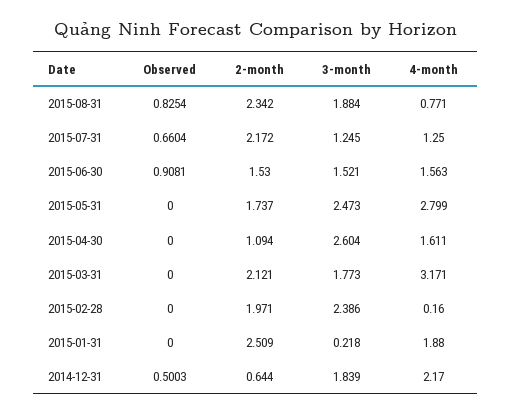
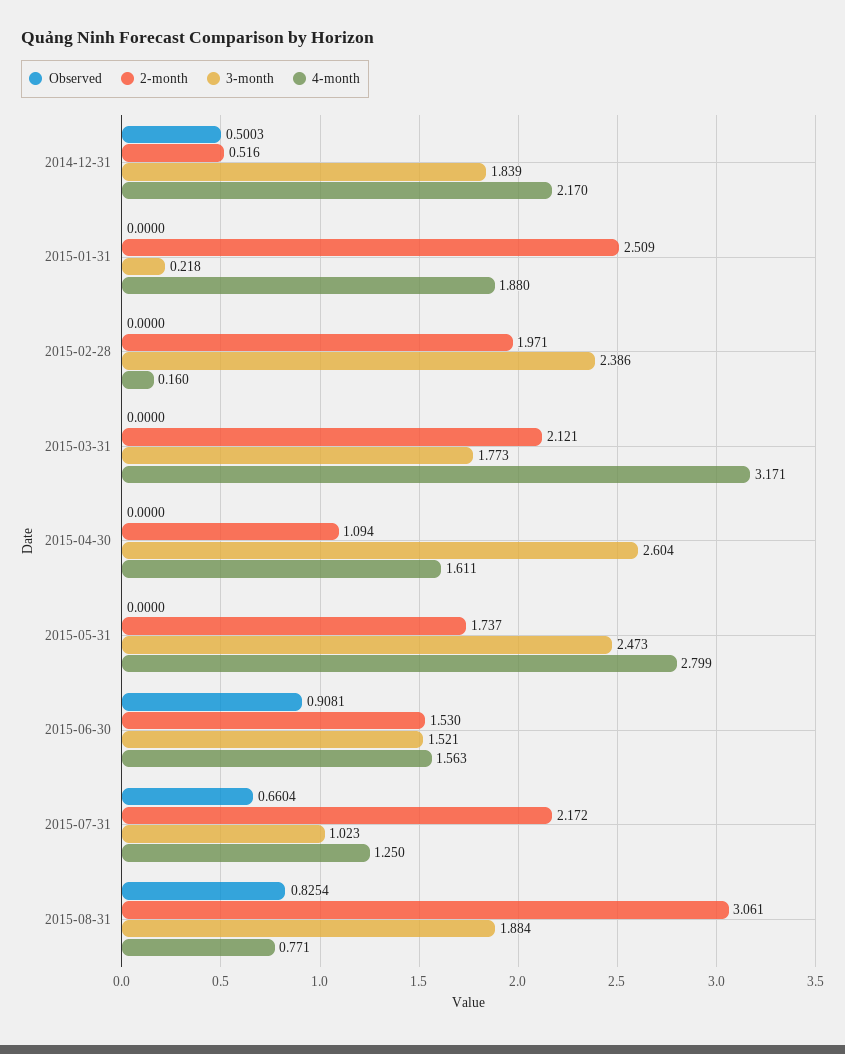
2-month, 2015-08-31: 2.342 -> 3.061
3-month, 2015-07-31: 1.245 -> 1.023
2-month, 2014-12-31: 0.644 -> 0.516

